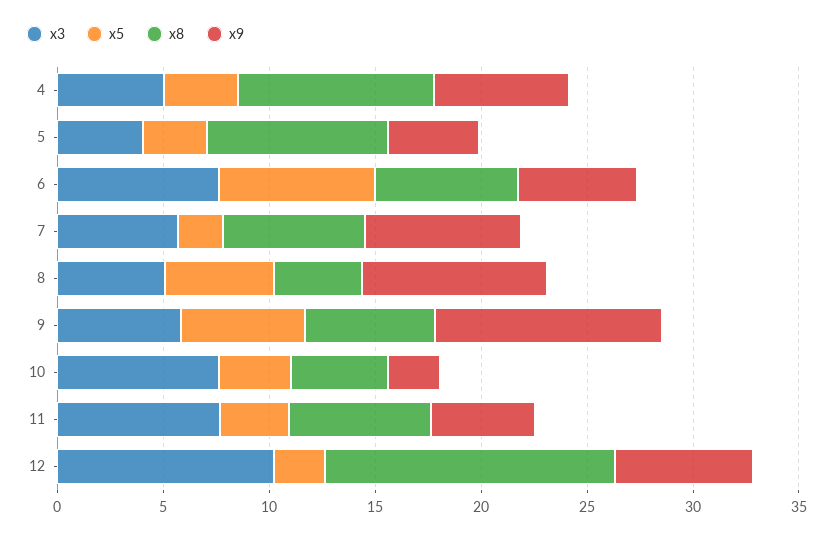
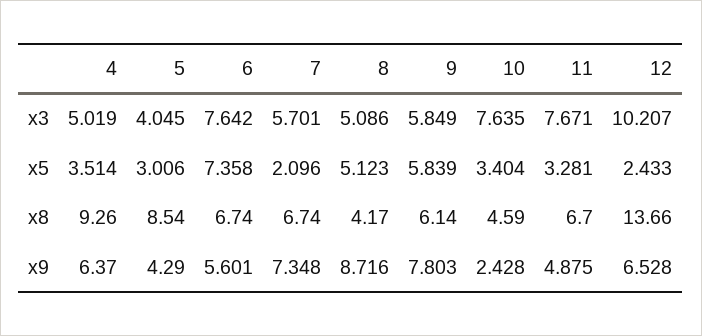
x9, 9: 11 -> 7.803

